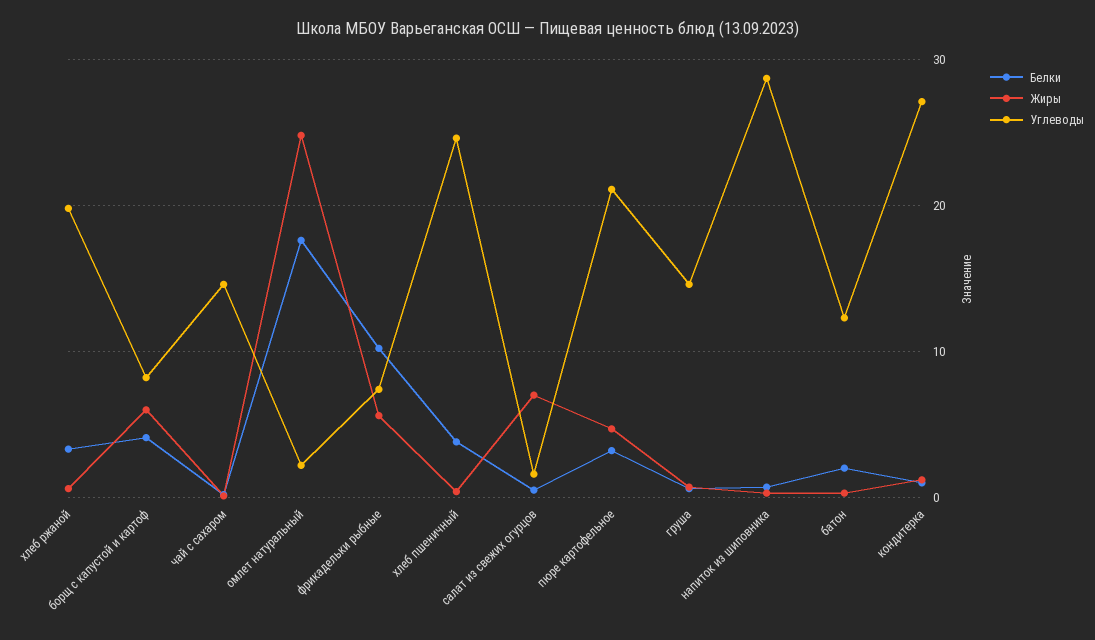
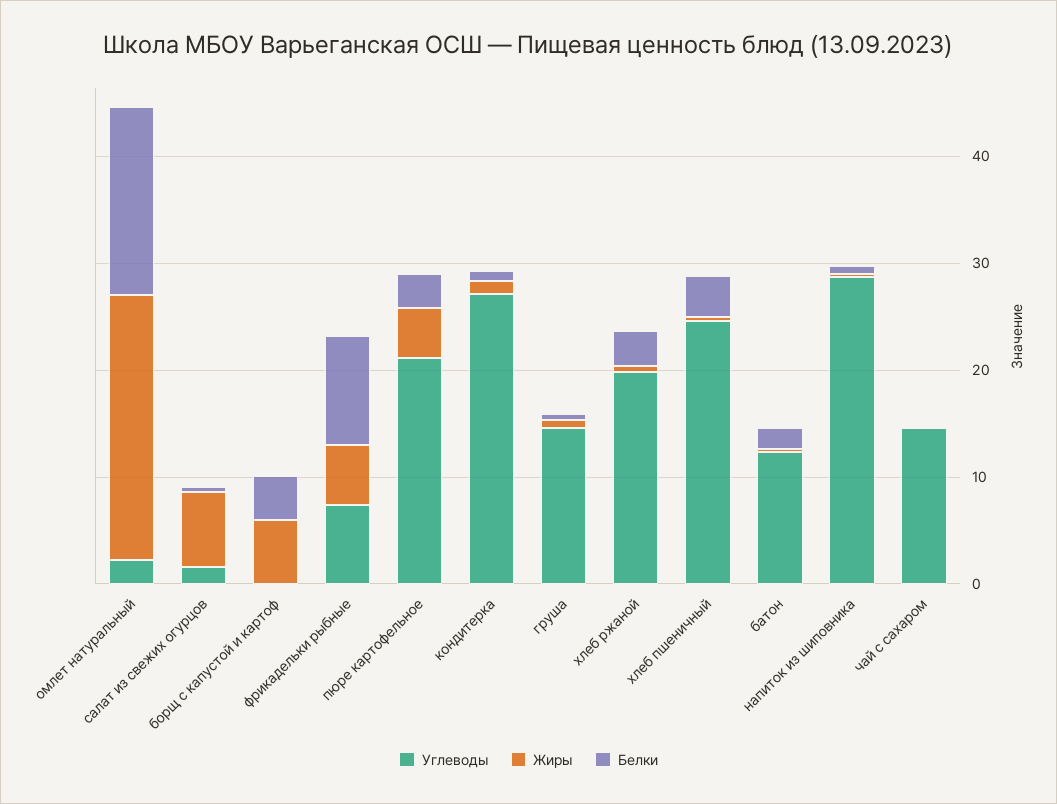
Углеводы, борщ с капустой и картоф: 8 -> 0

